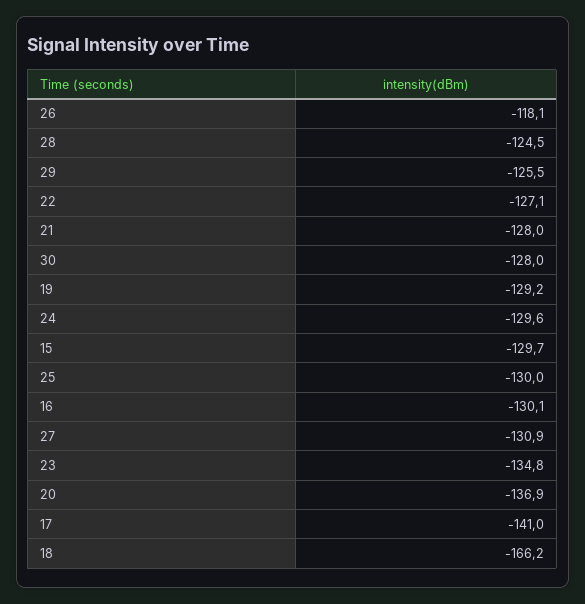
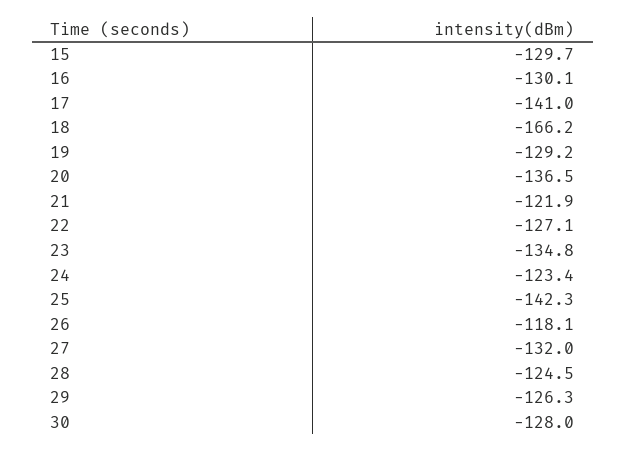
29: -125.5 -> -126.3
21: -128 -> -121.9
24: -129.6 -> -123.4
25: -130 -> -142.3
27: -130.9 -> -132
20: -136.9 -> -136.5

